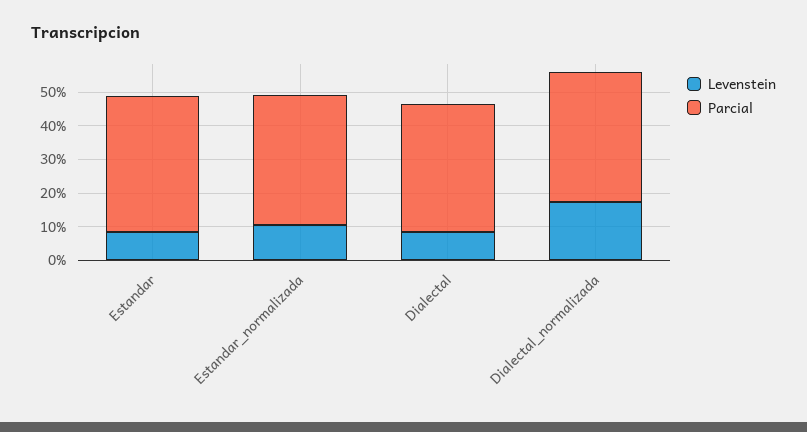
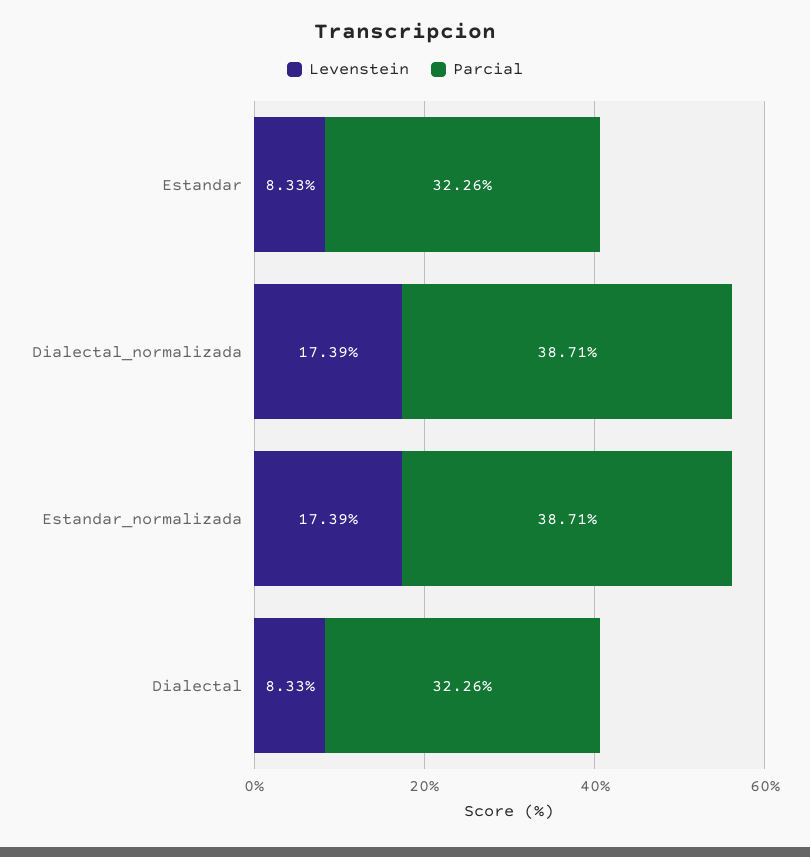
Parcial, Estandar: 40 -> 32.26
Levenstein, Estandar_normalizada: 10 -> 17.39
Parcial, Dialectal: 37.5 -> 32.26

